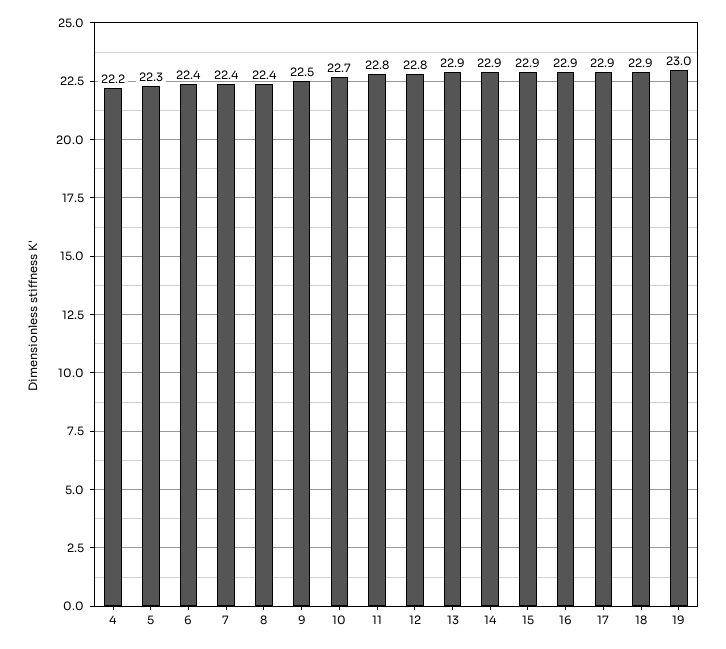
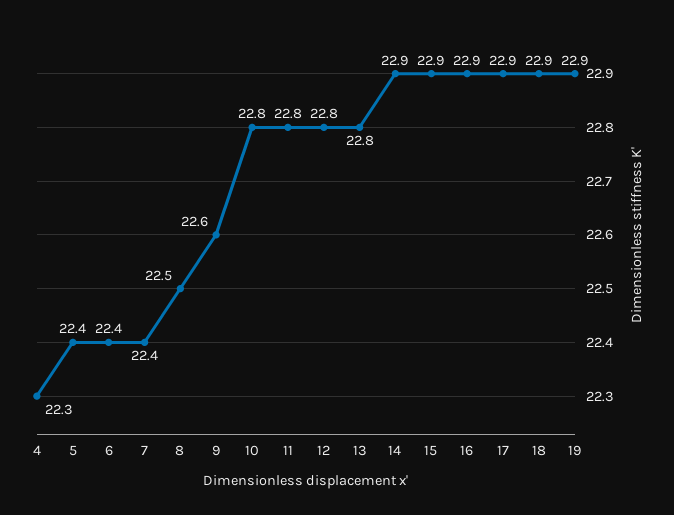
4: 22.2 -> 22.3
5: 22.3 -> 22.4
8: 22.4 -> 22.5
9: 22.5 -> 22.6
10: 22.7 -> 22.8
13: 22.9 -> 22.8
19: 23 -> 22.9

